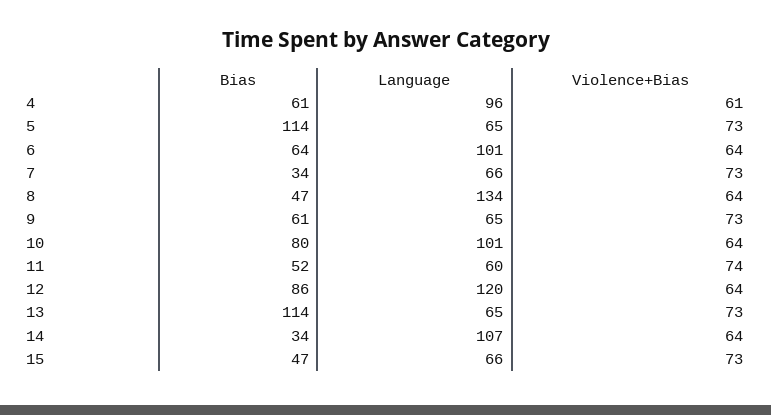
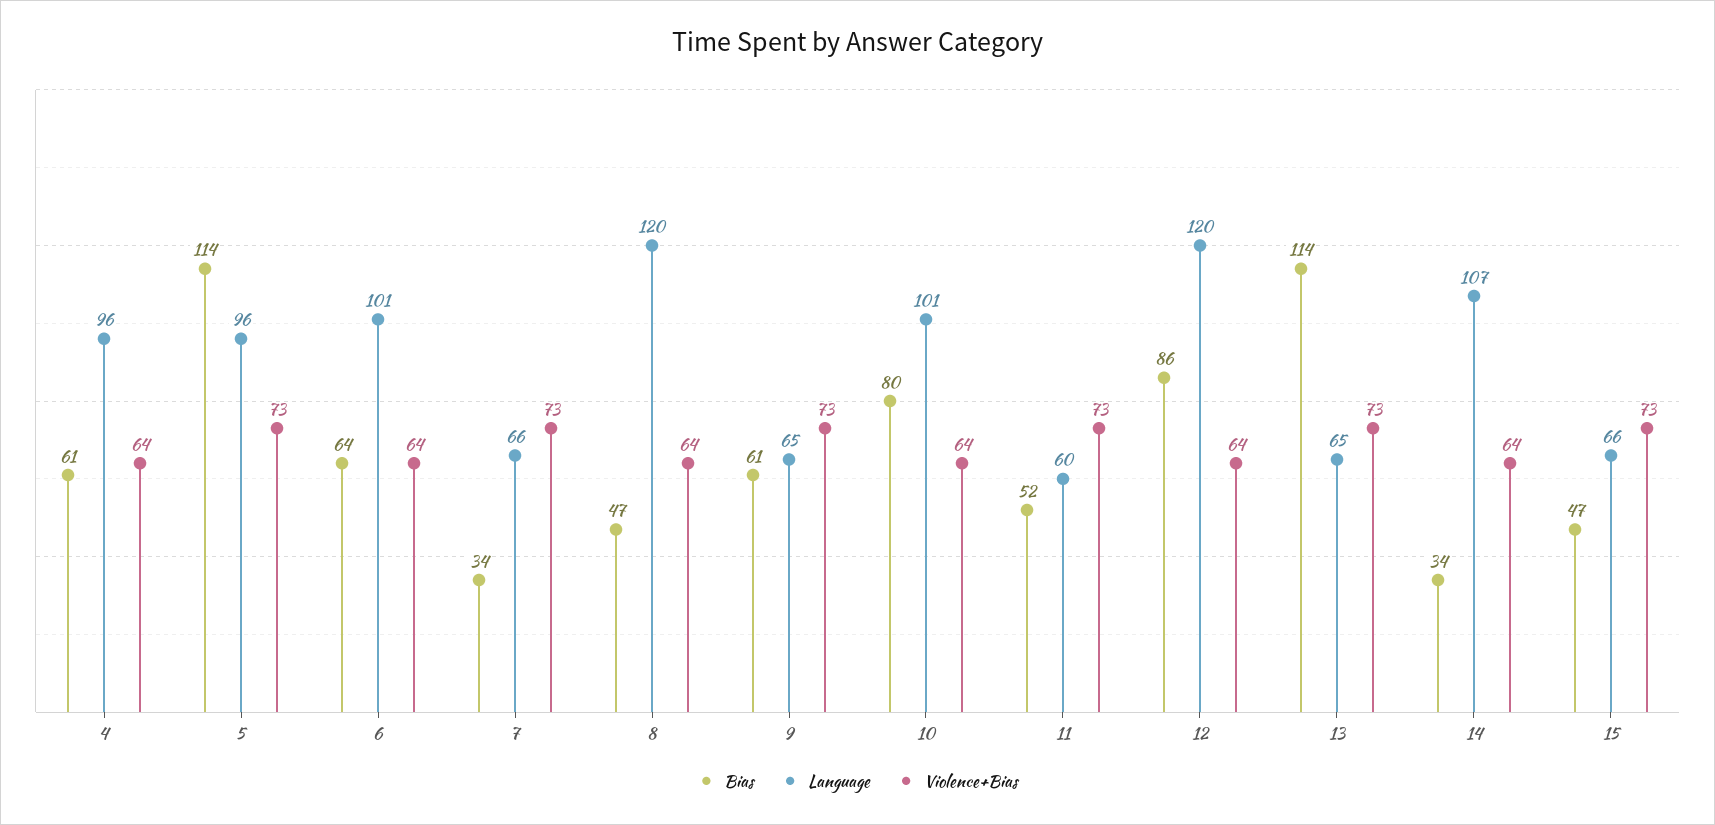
Violence+Bias, 4: 61 -> 64
Language, 5: 65 -> 96
Language, 8: 134 -> 120
Violence+Bias, 11: 74 -> 73

